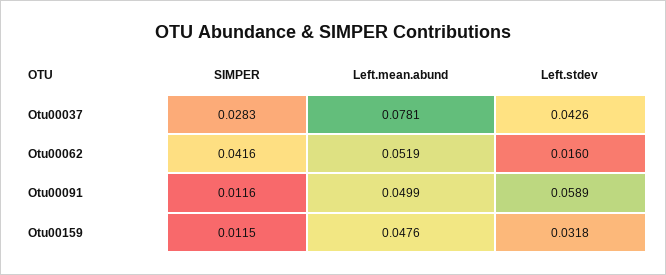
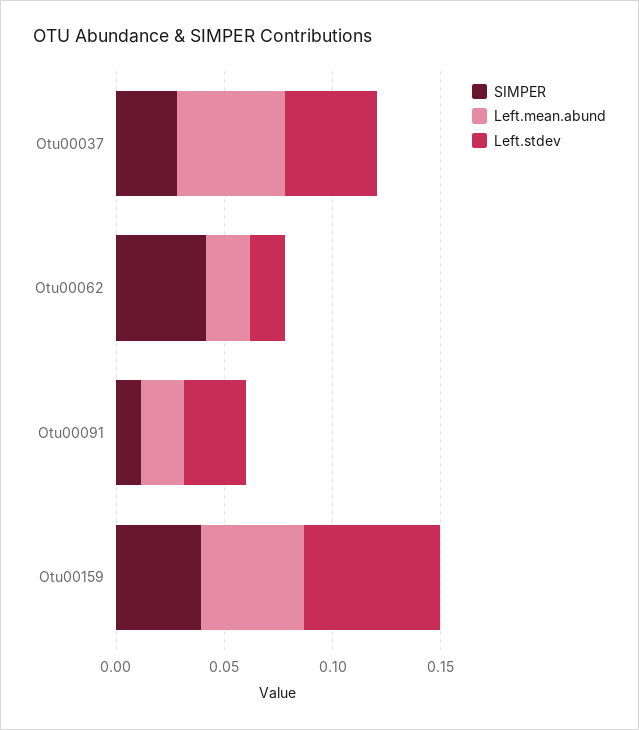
Left.mean.abund, Otu00037: 0.0781 -> 0.05
Left.mean.abund, Otu00062: 0.0519 -> 0.02
Left.mean.abund, Otu00091: 0.0499 -> 0.02
Left.stdev, Otu00091: 0.0589 -> 0.03
SIMPER, Otu00159: 0.0115 -> 0.04
Left.stdev, Otu00159: 0.0318 -> 0.06

